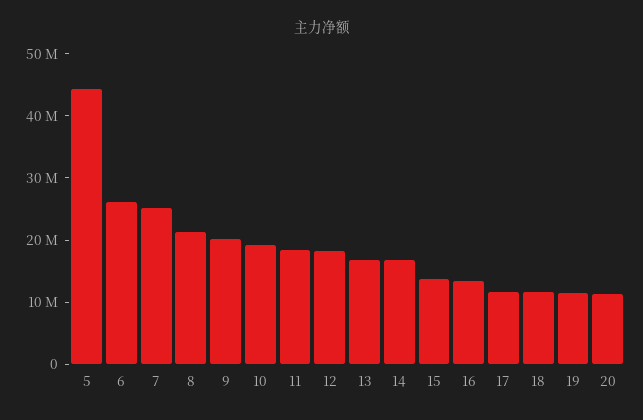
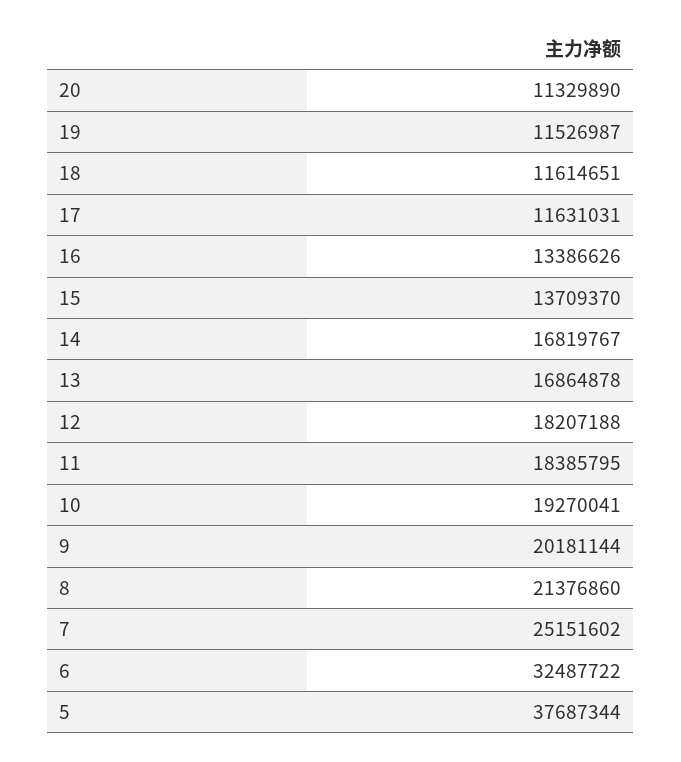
5: 44000000 -> 37687344
6: 26000000 -> 32487722

